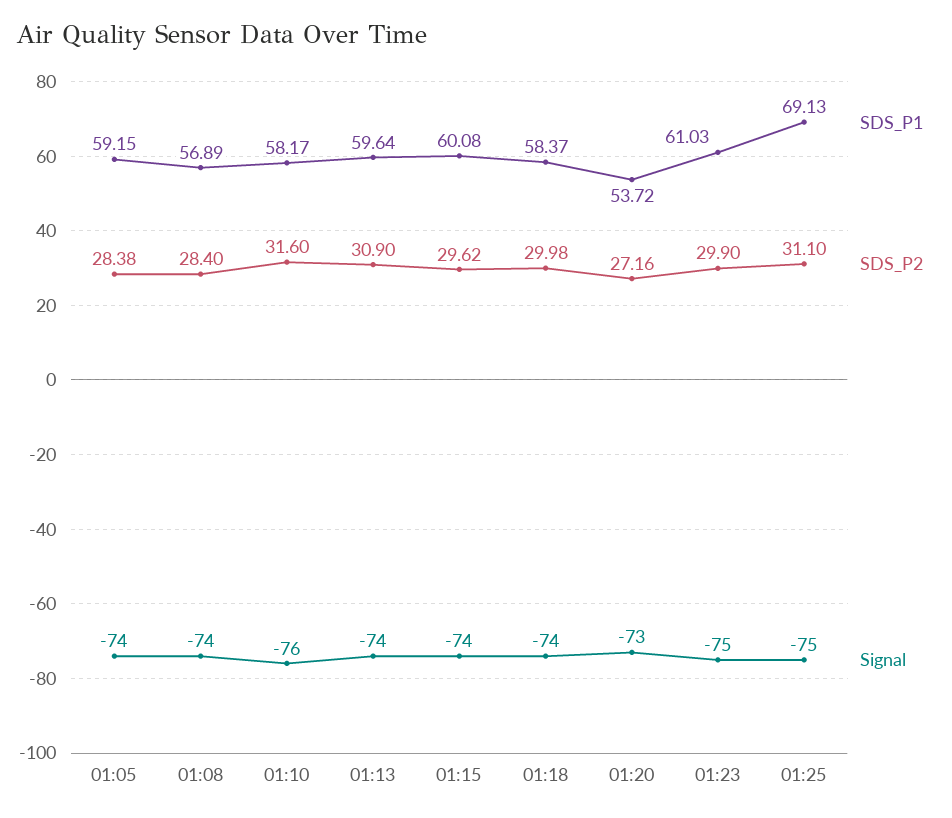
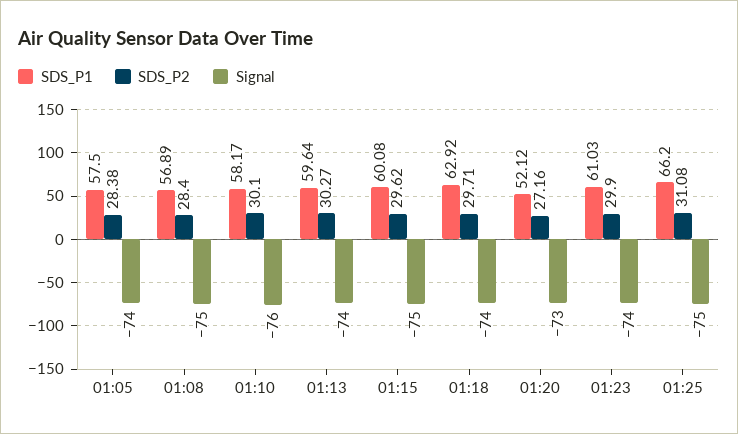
SDS_P1, 01:05: 59.15 -> 57.5
Signal, 01:08: -74 -> -75
SDS_P2, 01:10: 31.6 -> 30.1
SDS_P2, 01:13: 30.9 -> 30.27
Signal, 01:15: -74 -> -75
SDS_P1, 01:18: 58.37 -> 62.92
SDS_P2, 01:18: 29.98 -> 29.71
SDS_P1, 01:20: 53.72 -> 52.12
Signal, 01:23: -75 -> -74
SDS_P1, 01:25: 69.13 -> 66.2
SDS_P2, 01:25: 31.1 -> 31.08

